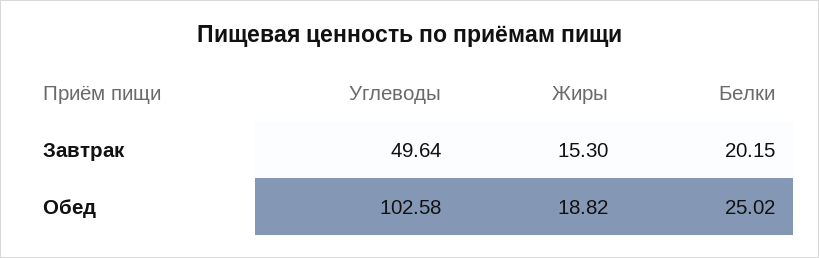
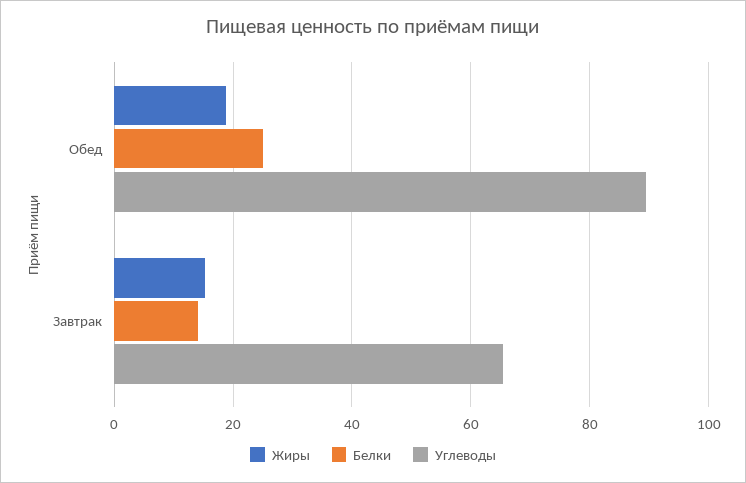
Углеводы, Завтрак: 49.64 -> 66
Белки, Завтрак: 20.15 -> 14
Углеводы, Обед: 102.58 -> 90

